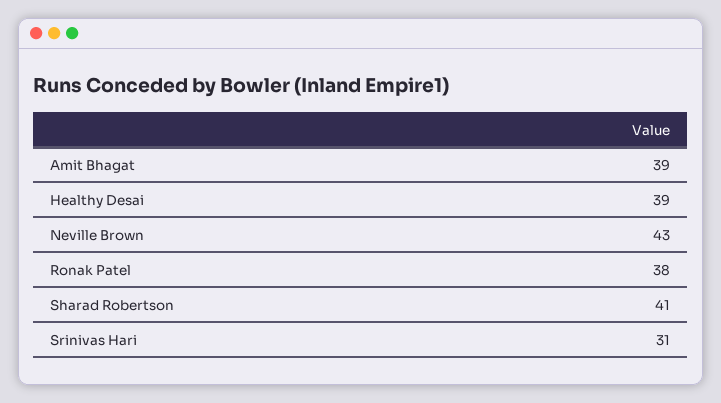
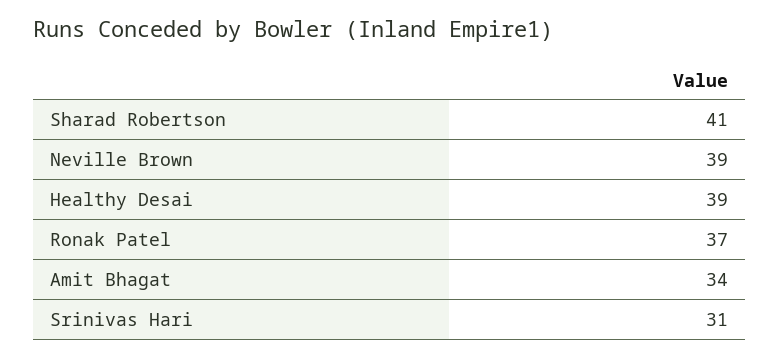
Amit Bhagat: 39 -> 34
Neville Brown: 43 -> 39
Ronak Patel: 38 -> 37

